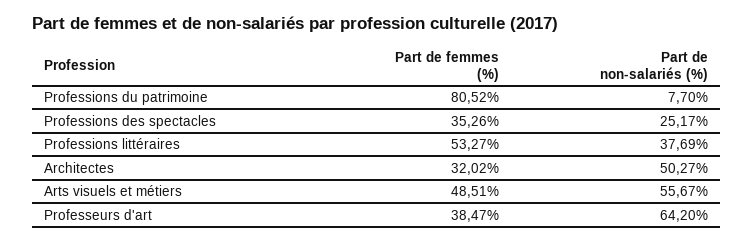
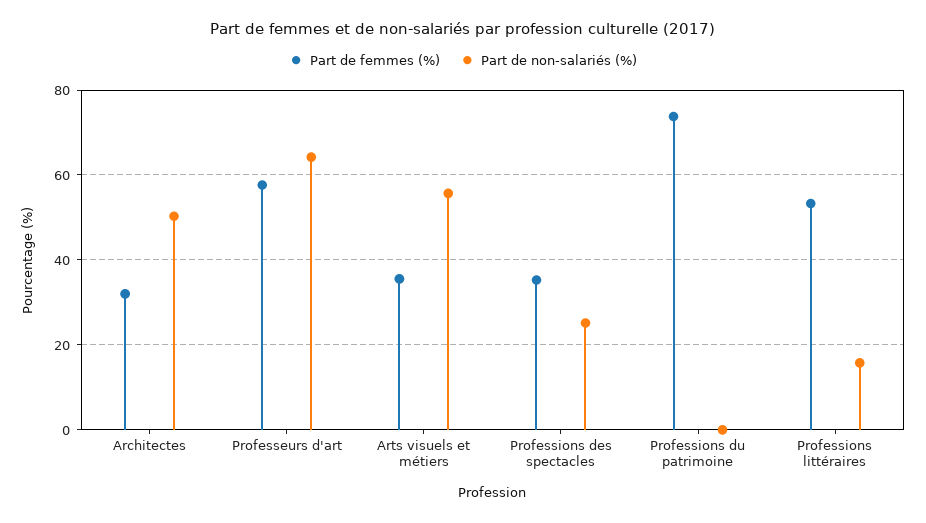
Part de femmes (%), Professions du patrimoine: 80.52 -> 74
Part de non-salariés (%), Professions du patrimoine: 7.7 -> 0
Part de non-salariés (%), Professions littéraires: 37.69 -> 16
Part de femmes (%), Arts visuels et métiers: 48.51 -> 36
Part de femmes (%), Professeurs d'art: 38.47 -> 58

